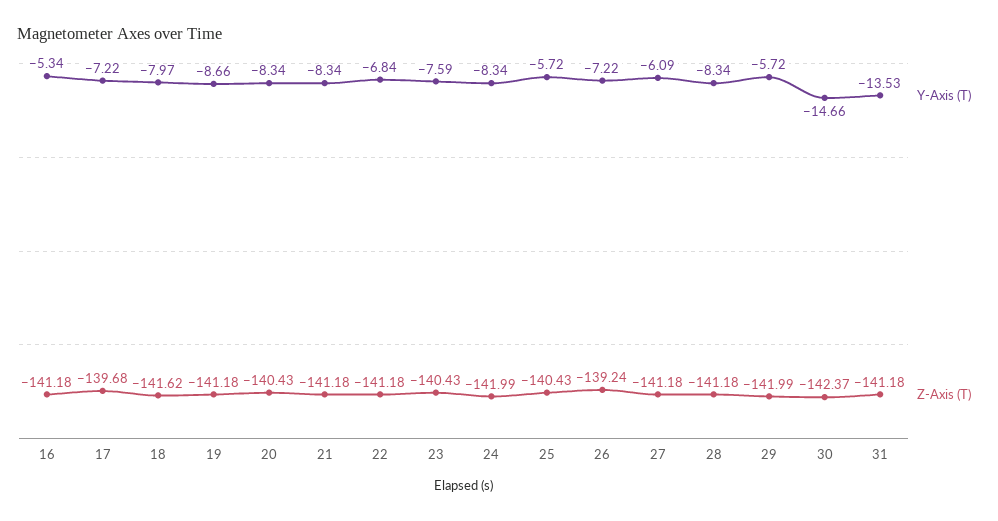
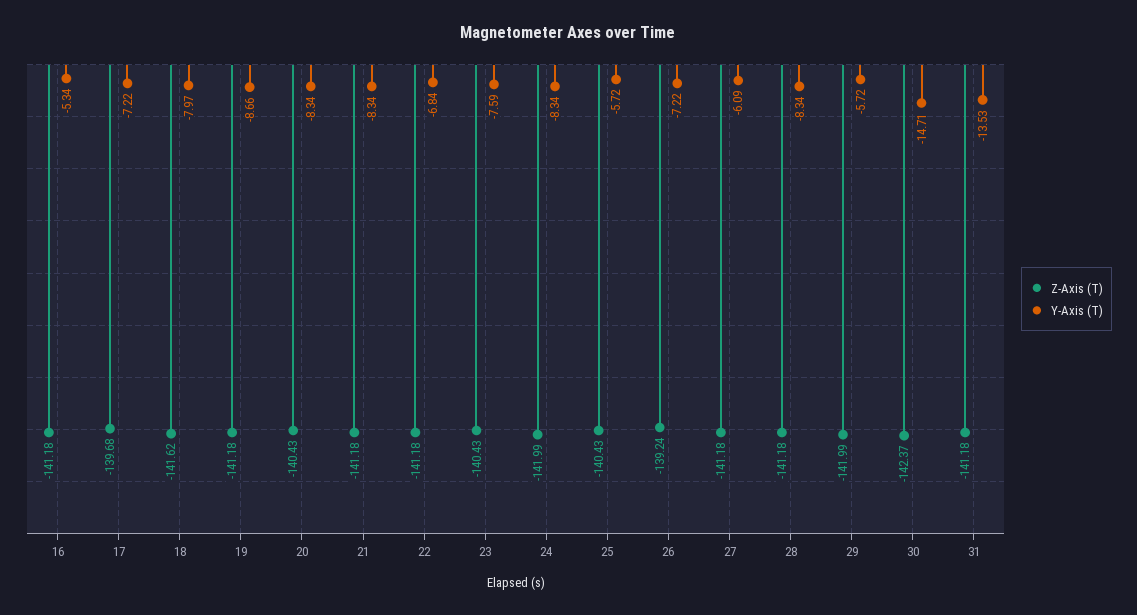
Y-Axis (T), 30: -14.66 -> -14.71

